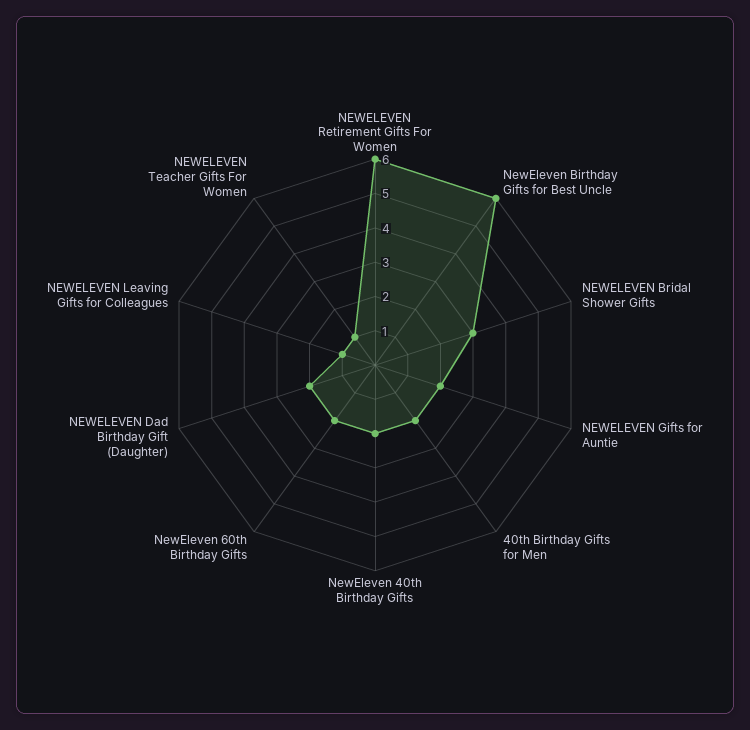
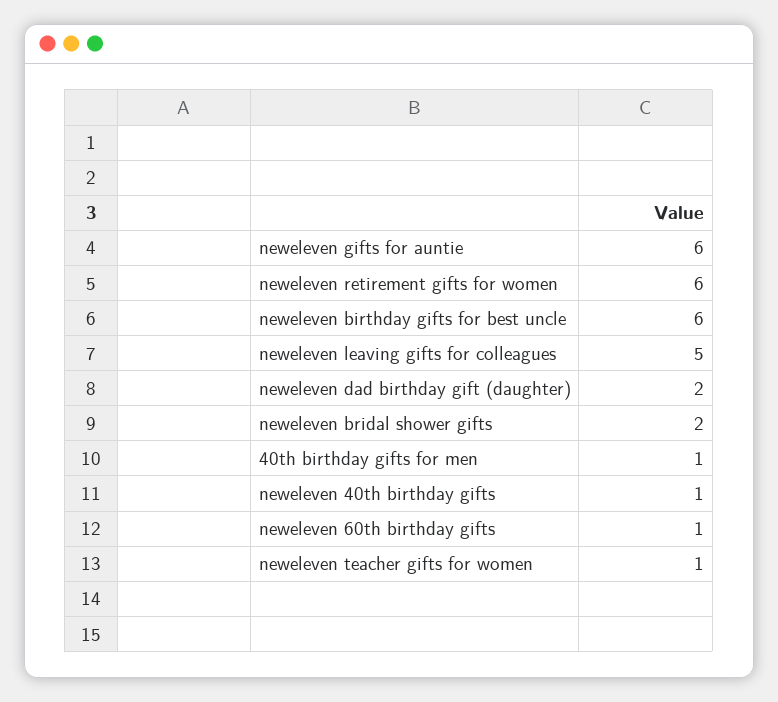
NEWELEVEN Bridal Shower Gifts: 3 -> 2
NEWELEVEN Gifts for Auntie: 2 -> 6
40th Birthday Gifts for Men: 2 -> 1
NewEleven 40th Birthday Gifts: 2 -> 1
NewEleven 60th Birthday Gifts: 2 -> 1
NEWELEVEN Leaving Gifts for Colleagues: 1 -> 5

